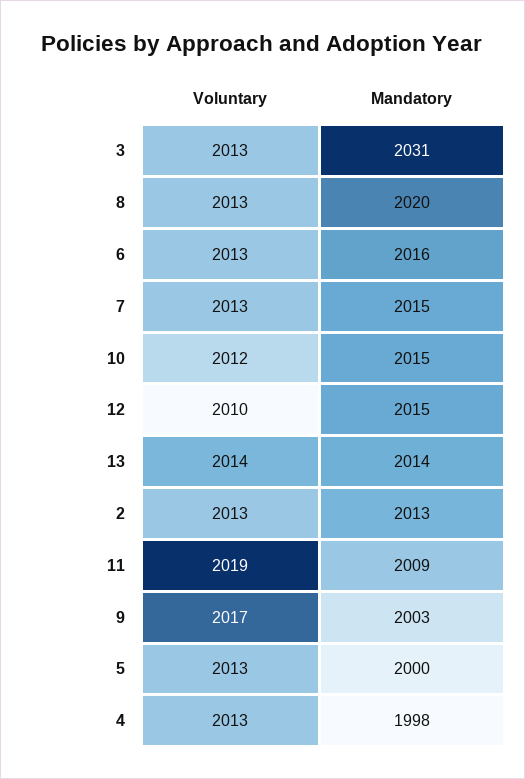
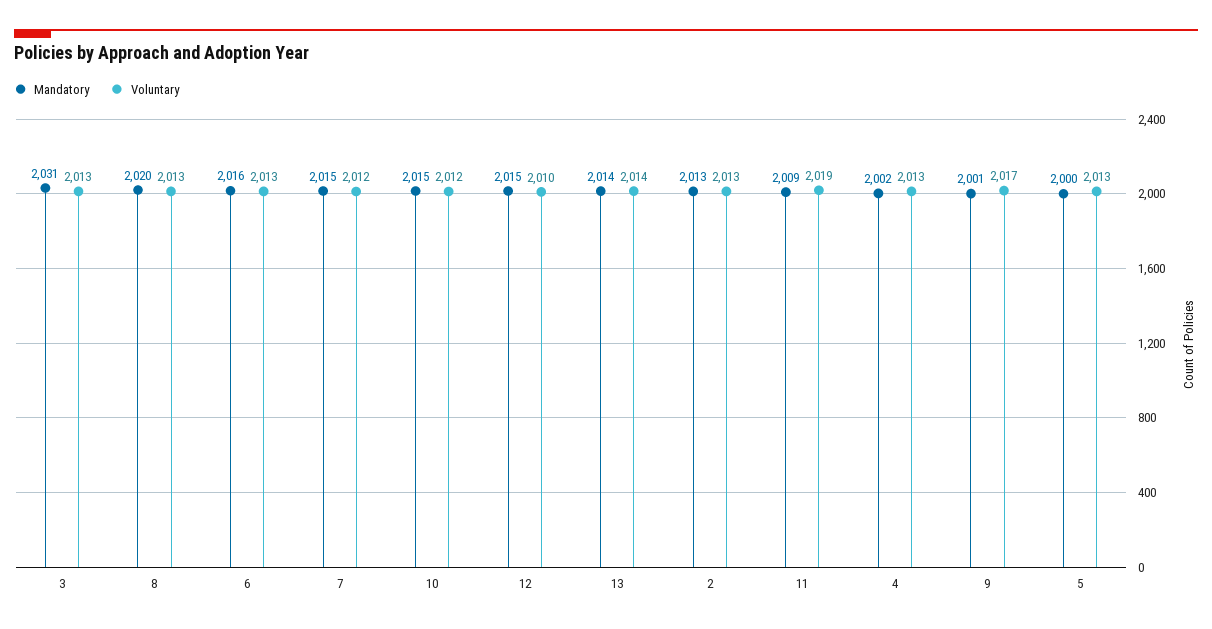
Voluntary, 7: 2013 -> 2012
Mandatory, 9: 2003 -> 2001
Mandatory, 4: 1998 -> 2002

